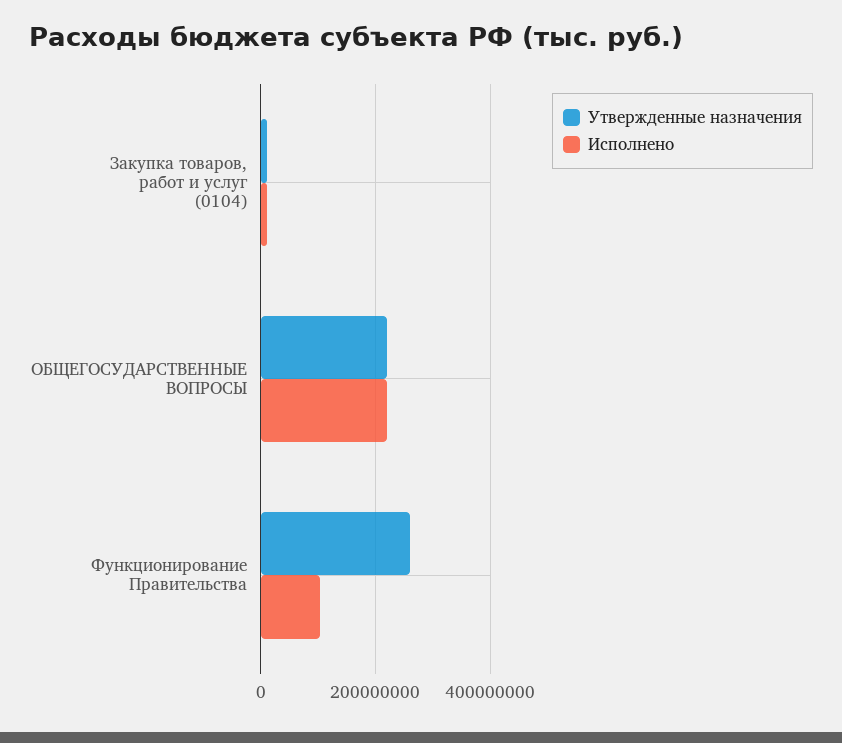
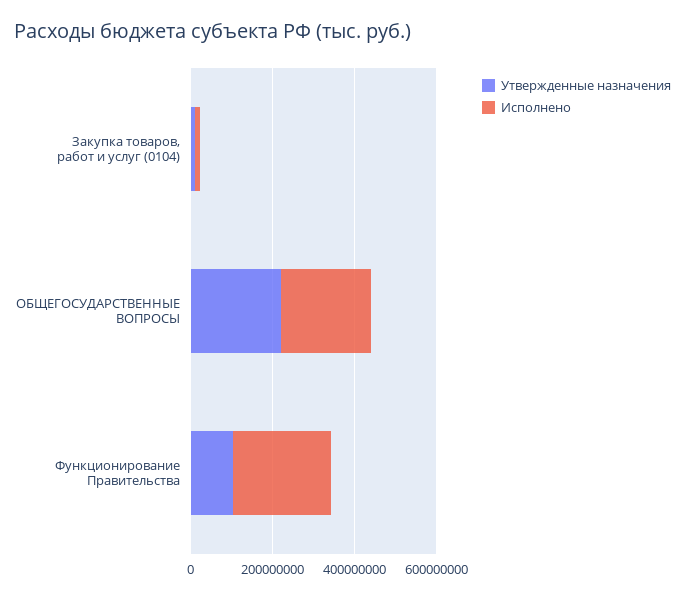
Утвержденные назначения, Функционирование Правительства: 260000000 -> 100000000
Исполнено, Функционирование Правительства: 100000000 -> 250000000

